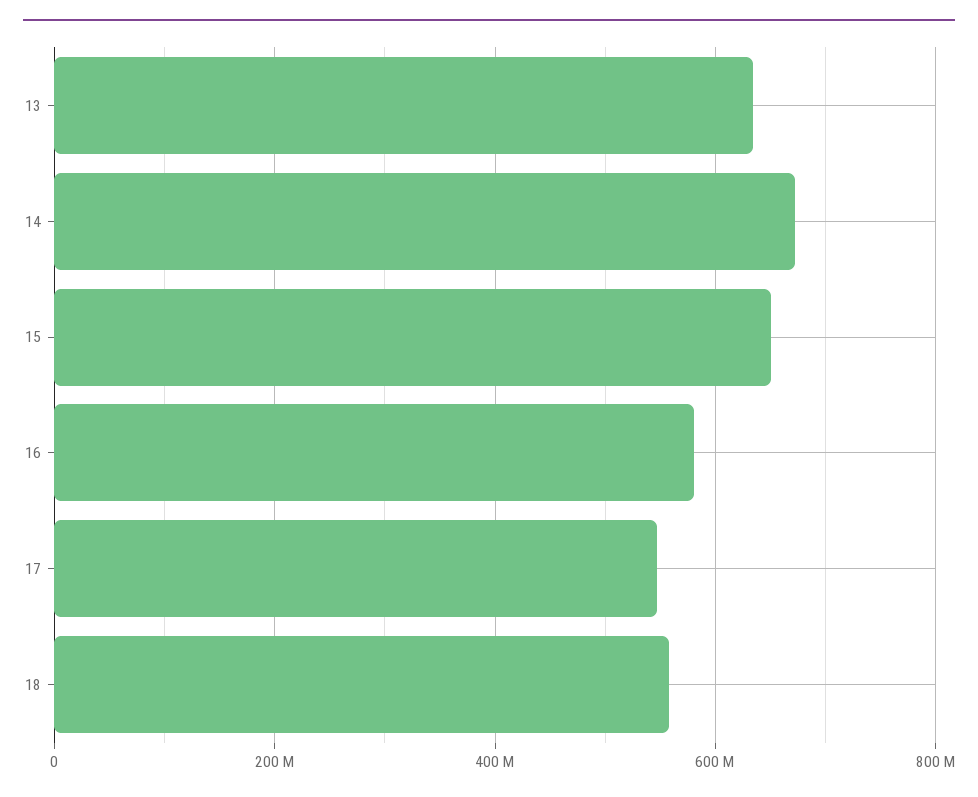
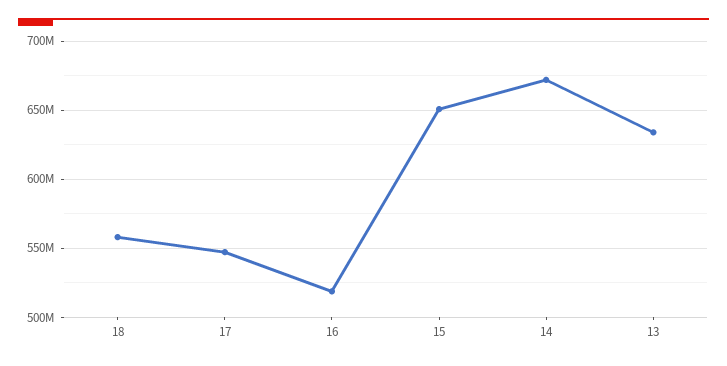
16: 580000000 -> 520000000

